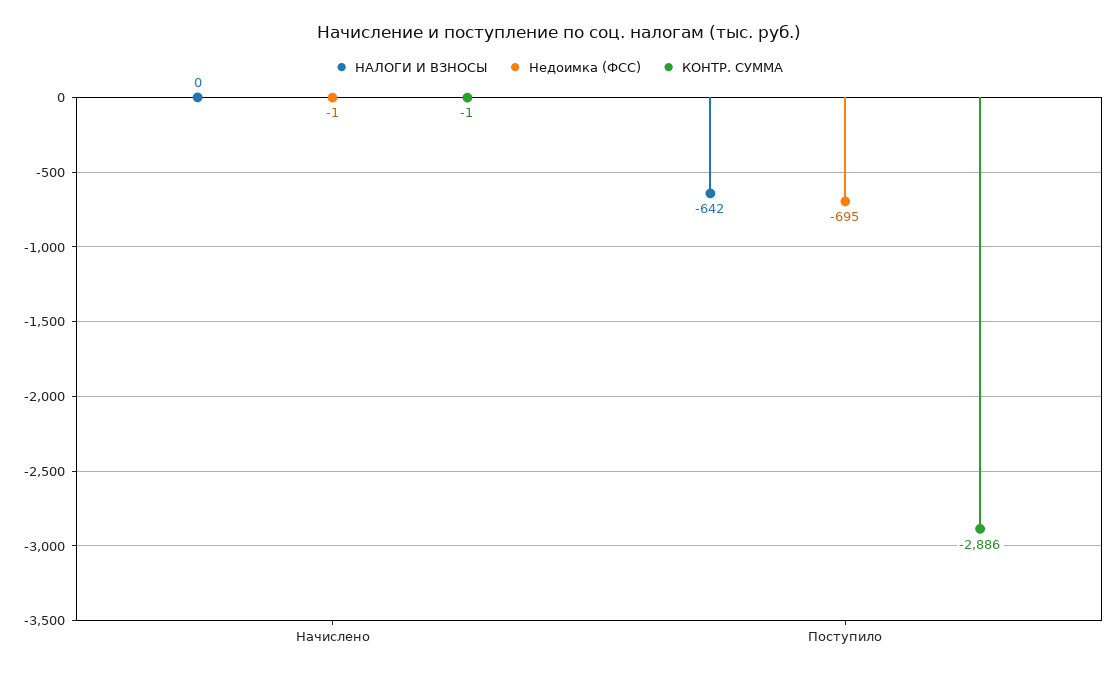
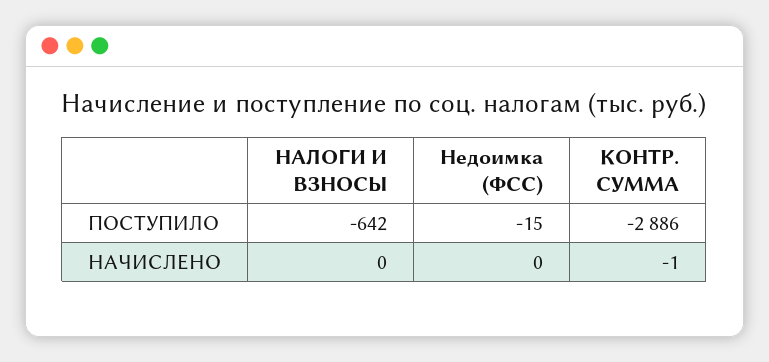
Недоимка (ФСС), Начислено: -1 -> 0
Недоимка (ФСС), Поступило: -695 -> -15

